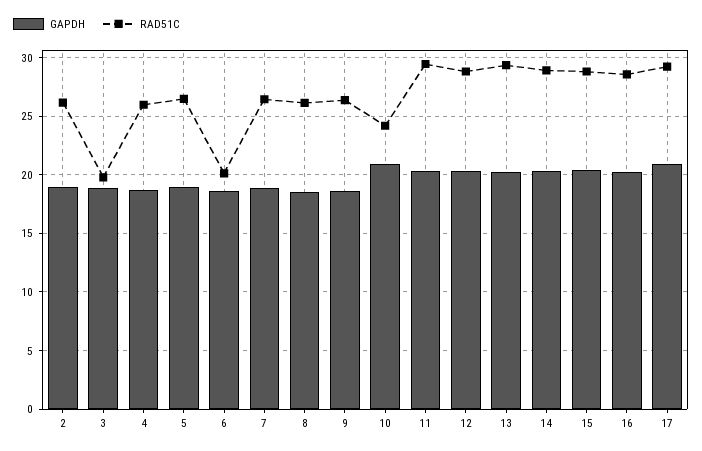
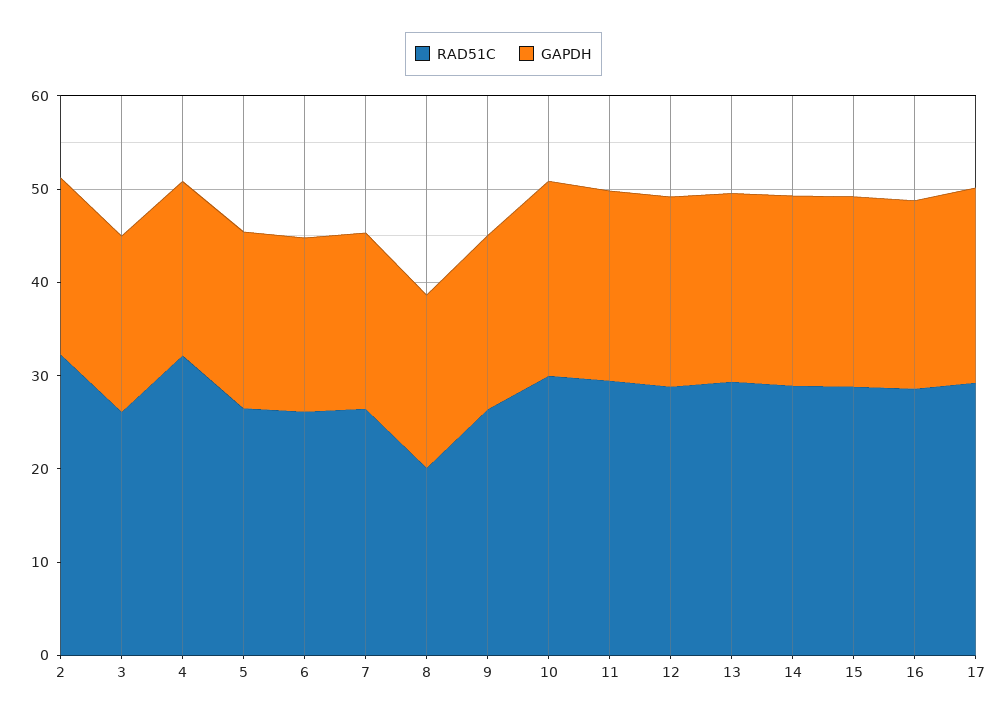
RAD51C, 2: 26 -> 32
RAD51C, 3: 20 -> 26
RAD51C, 4: 26 -> 32
RAD51C, 6: 20 -> 26
RAD51C, 8: 26 -> 20
RAD51C, 10: 24 -> 30

